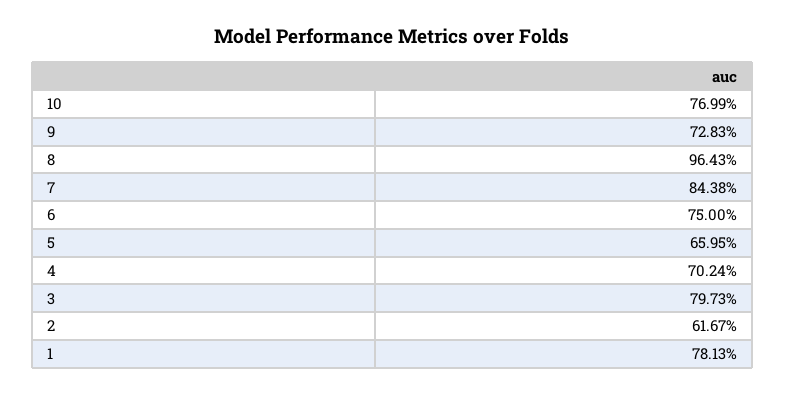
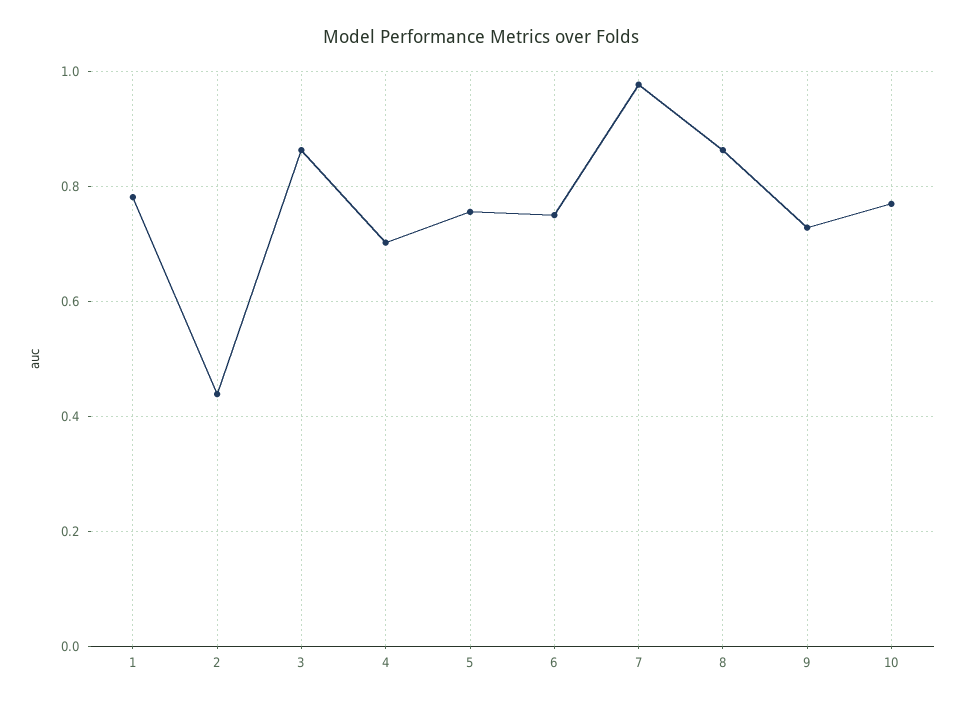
8: 0.9643 -> 0.86
7: 0.8438 -> 0.98
5: 0.6595 -> 0.76
3: 0.7973 -> 0.86
2: 0.6167 -> 0.44

